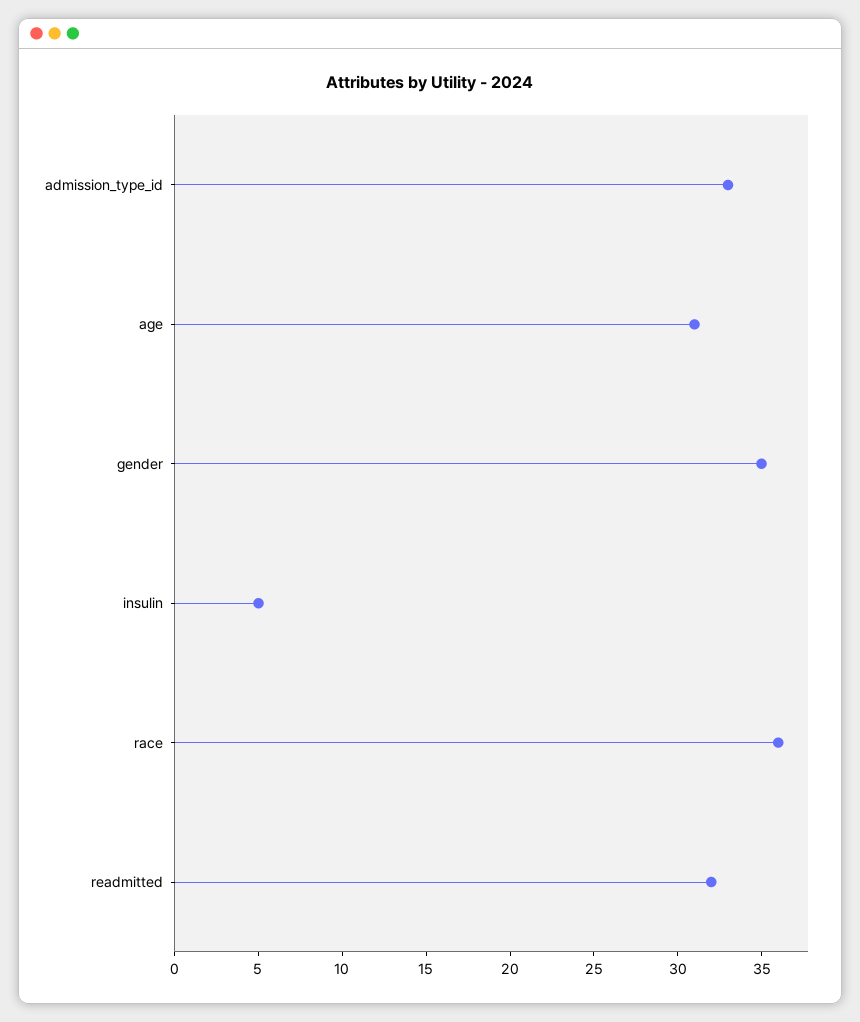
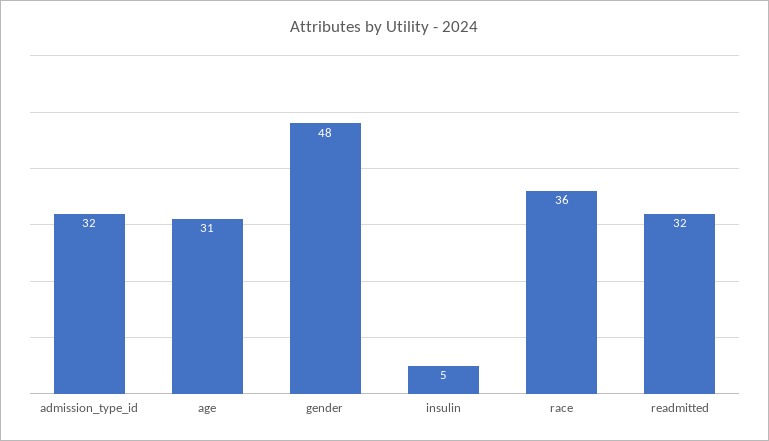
admission_type_id: 33 -> 32
gender: 35 -> 48

